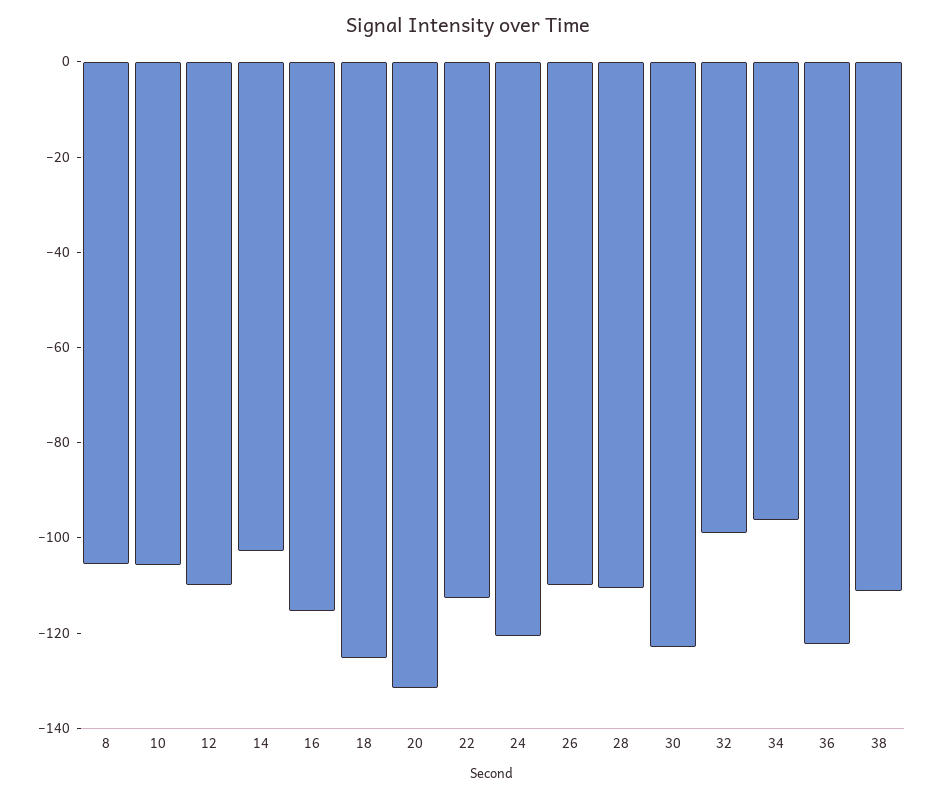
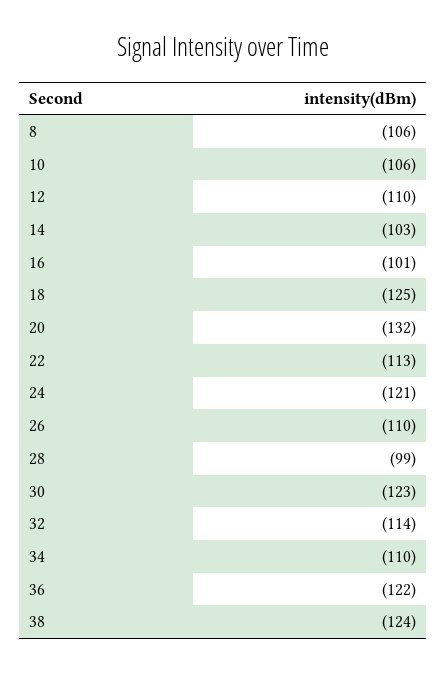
16: -115 -> -101
28: -110 -> -99
32: -100 -> -114
34: -95 -> -110
38: -110 -> -124

